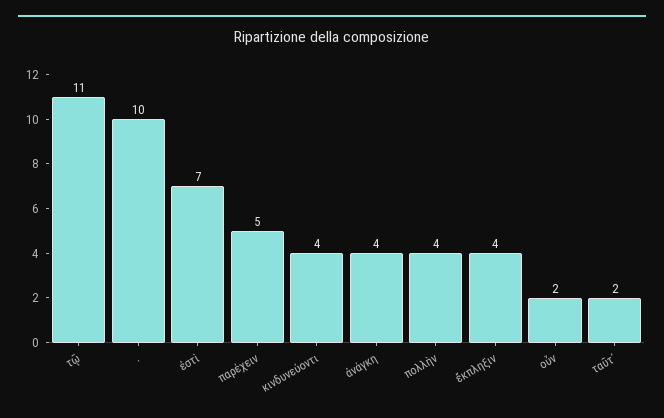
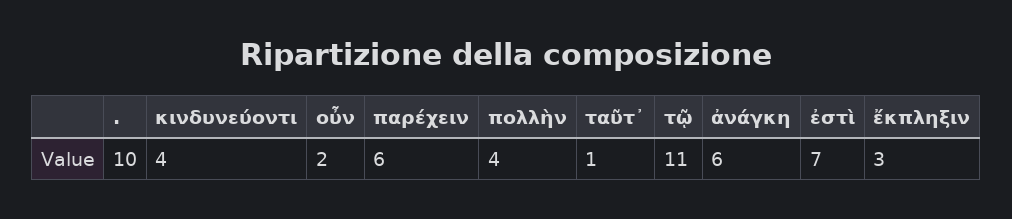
παρέχειν: 5 -> 6
ἀνάγκη: 4 -> 6
ἔκπληξιν: 4 -> 3
ταῦτ᾽: 2 -> 1

